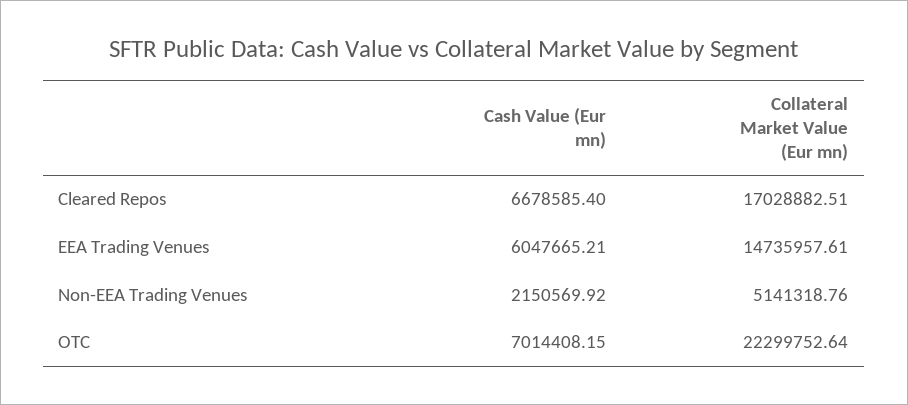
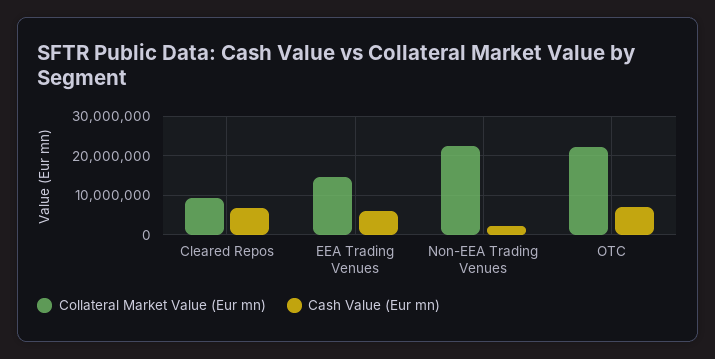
Collateral Market Value (Eur mn), Cleared Repos: 17028882.51 -> 10000000
Collateral Market Value (Eur mn), Non-EEA Trading Venues: 5141318.76 -> 22000000

